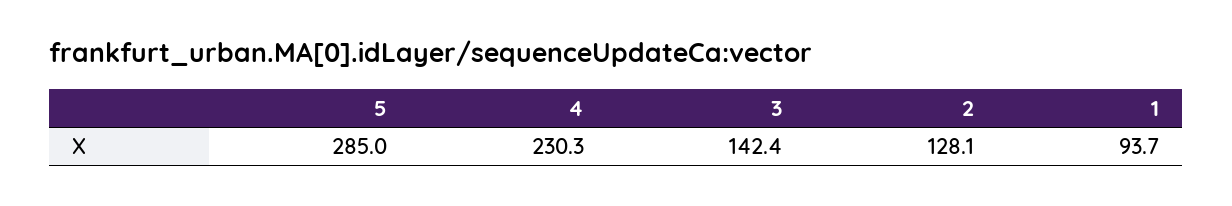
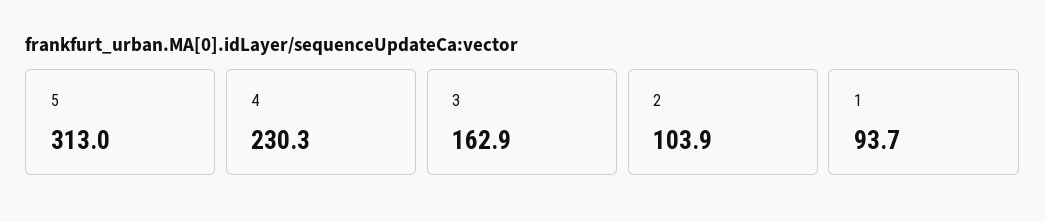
5: 285 -> 313
3: 142.4 -> 162.9
2: 128.1 -> 103.9

